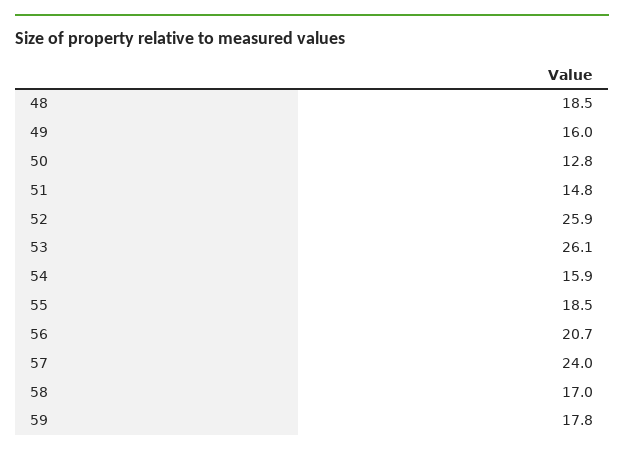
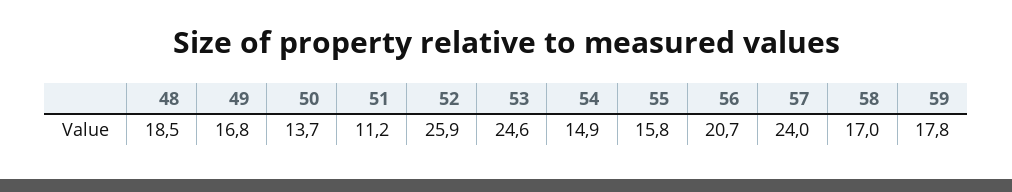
49: 16 -> 16.8
50: 12.8 -> 13.7
51: 14.8 -> 11.2
53: 26.1 -> 24.6
54: 15.9 -> 14.9
55: 18.5 -> 15.8

